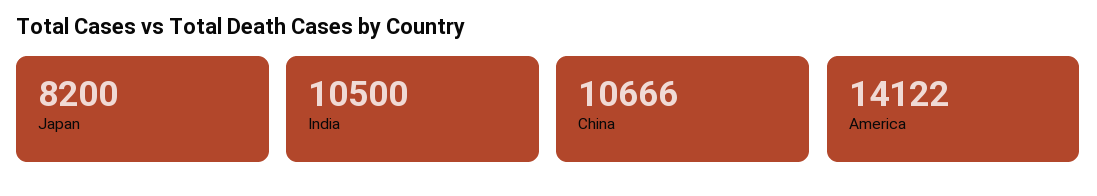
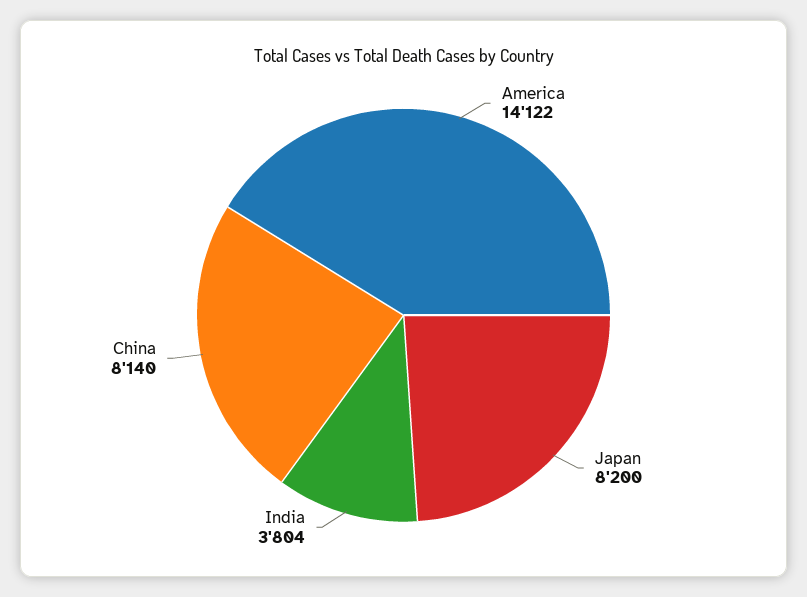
India: 10500 -> 3804
China: 10666 -> 8140

